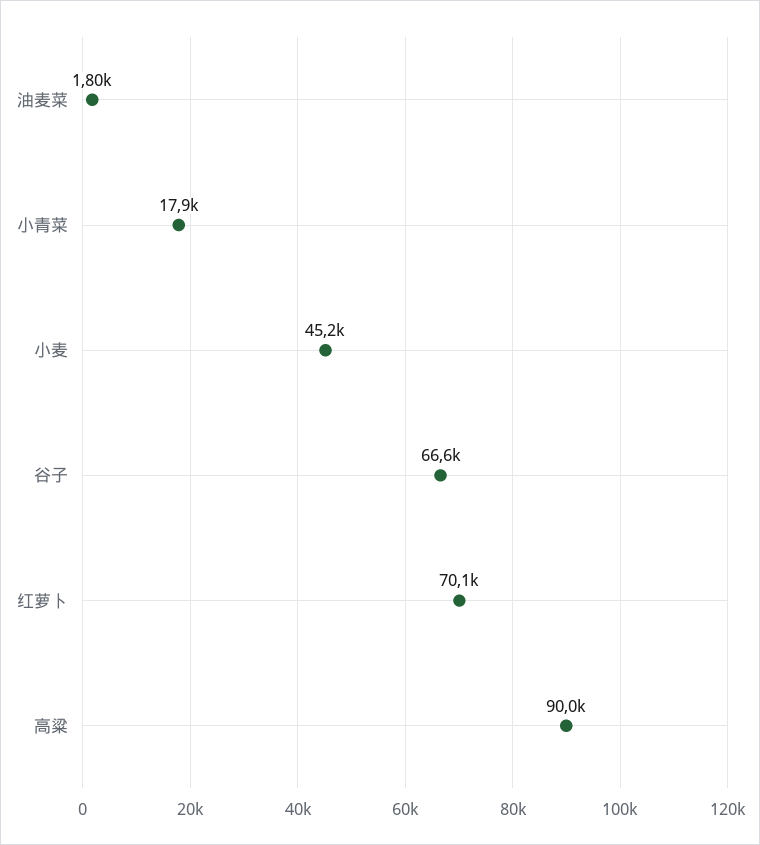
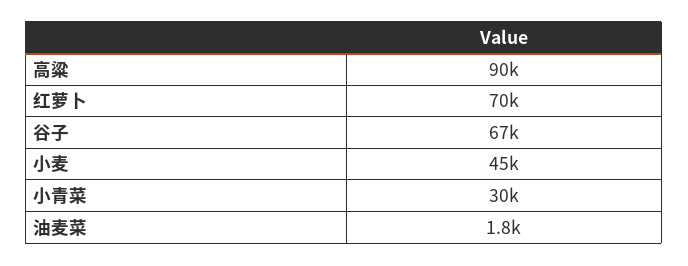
小青菜: 17900 -> 30000

